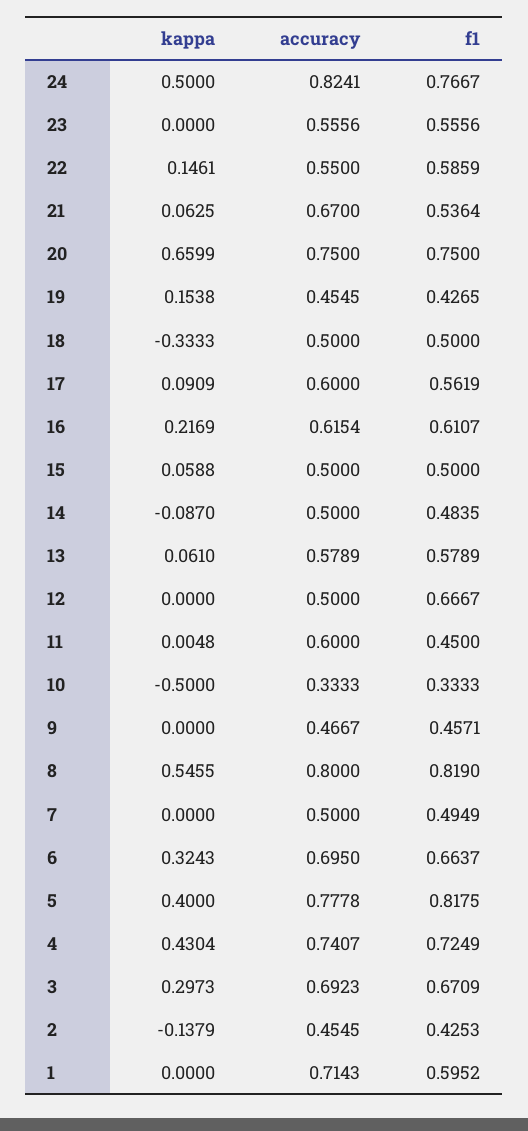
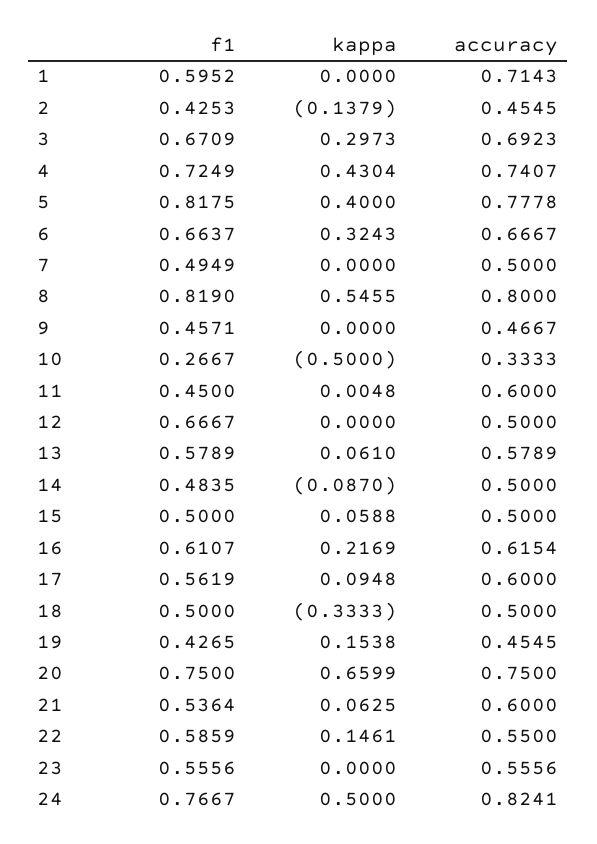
accuracy, 21: 0.67 -> 0.6
kappa, 17: 0.0909 -> 0.0948
f1, 10: 0.3333 -> 0.2667
accuracy, 6: 0.695 -> 0.6667

